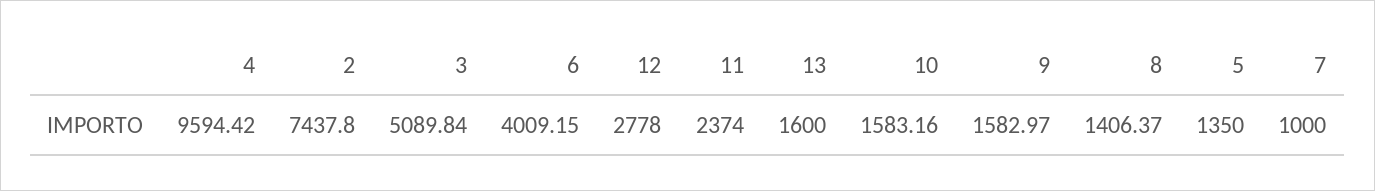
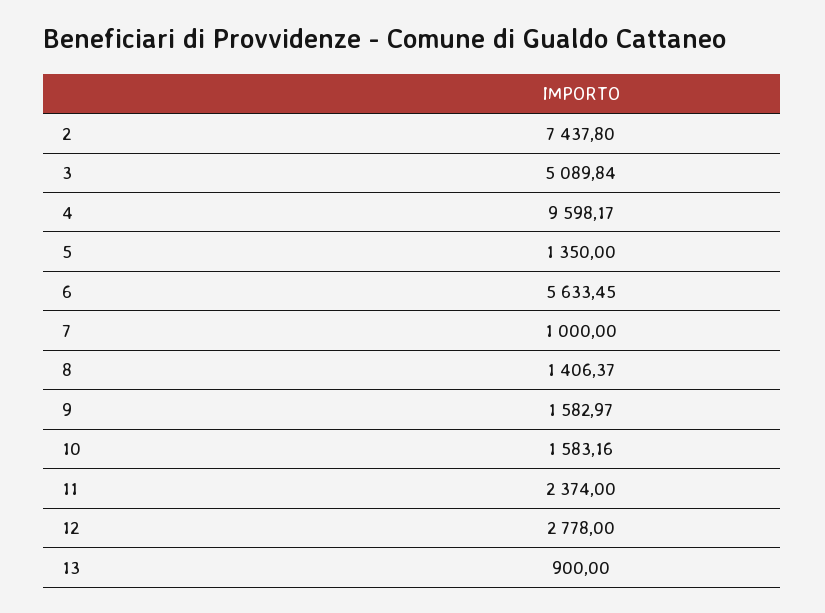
4: 9594.42 -> 9598.17
6: 4009.15 -> 5633.45
13: 1600 -> 900

